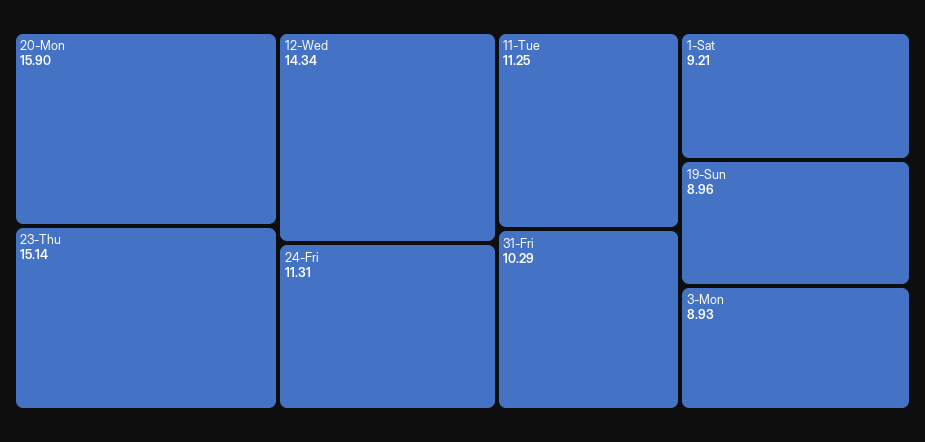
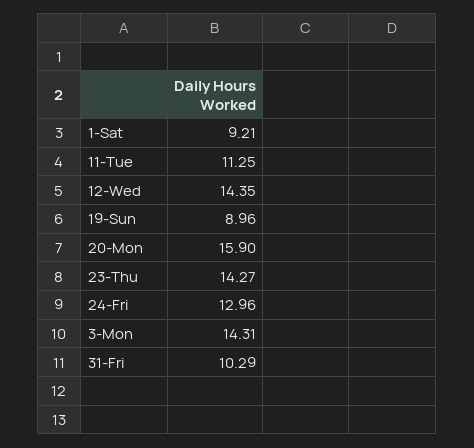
23-Thu: 15.14 -> 14.27
12-Wed: 14.34 -> 14.35
24-Fri: 11.31 -> 12.96
3-Mon: 8.93 -> 14.31

